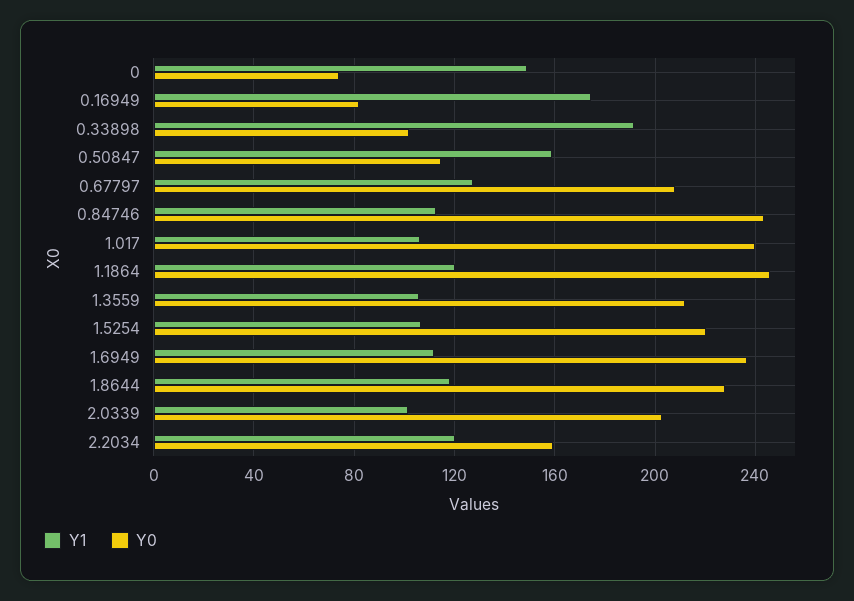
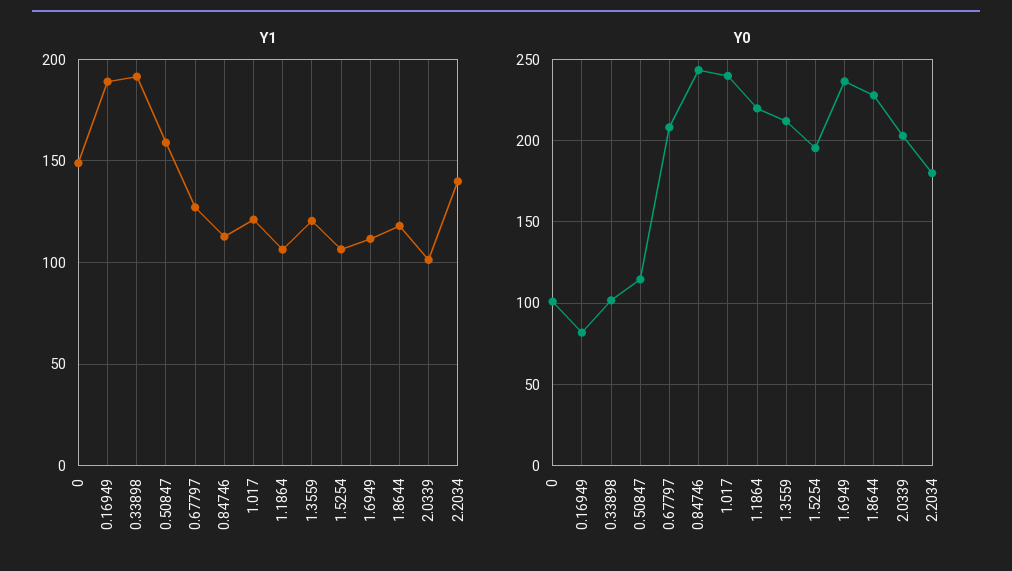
Y0, 0: 75 -> 100
Y1, 0.16949: 175 -> 190
Y1, 1.017: 105 -> 120
Y1, 1.1864: 120 -> 105
Y0, 1.1864: 245 -> 220
Y1, 1.3559: 105 -> 120
Y0, 1.5254: 220 -> 195
Y1, 2.2034: 120 -> 140
Y0, 2.2034: 160 -> 180

